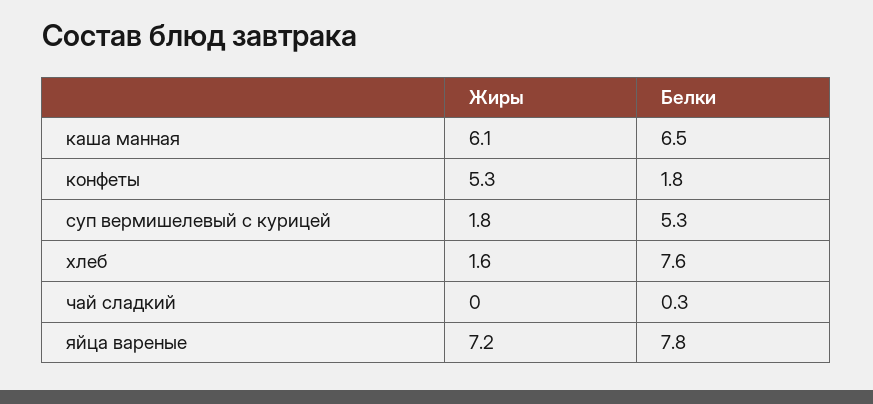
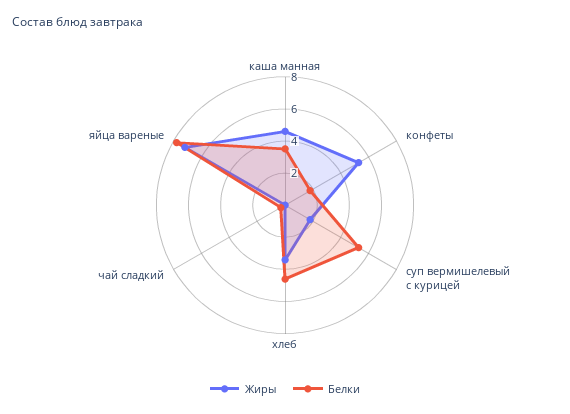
Жиры, каша манная: 6.1 -> 4.5
Белки, каша манная: 6.5 -> 3.5
Жиры, хлеб: 1.6 -> 3.5
Белки, хлеб: 7.6 -> 4.5

